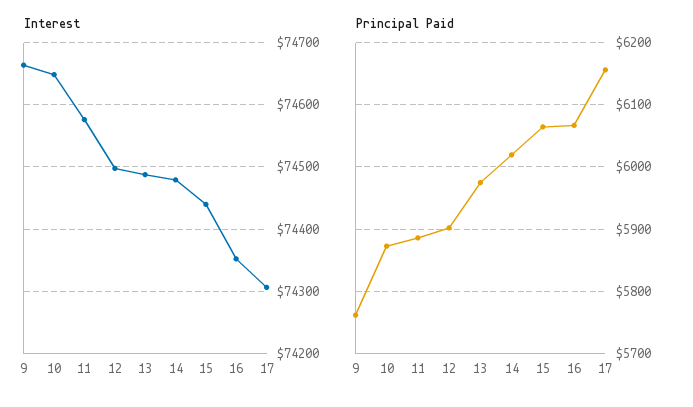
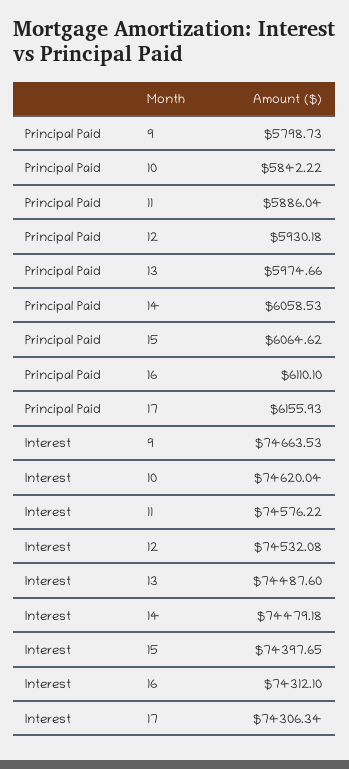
Interest, 10: 74650 -> 74620.04
Interest, 12: 74500 -> 74532.08
Interest, 15: 74440 -> 74397.65
Interest, 16: 74350 -> 74312.1
Principal Paid, 9: 5760 -> 5798.73
Principal Paid, 10: 5870 -> 5842.22
Principal Paid, 12: 5900 -> 5930.18
Principal Paid, 14: 6020 -> 6058.53
Principal Paid, 16: 6070 -> 6110.1

